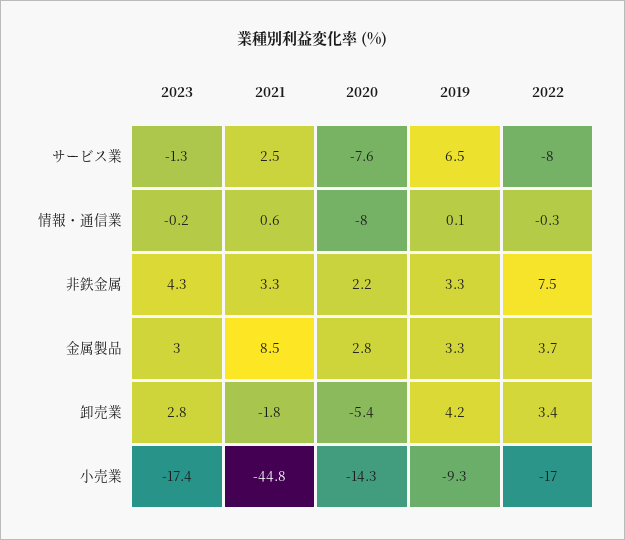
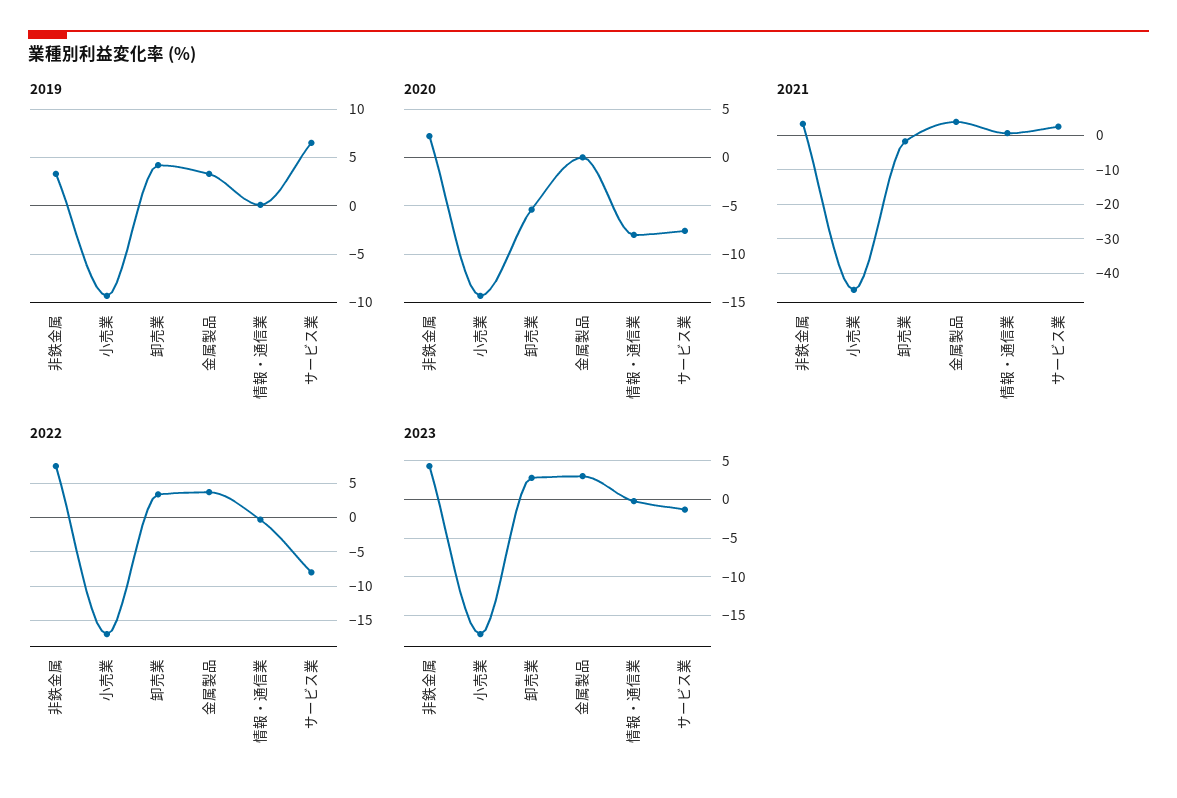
2021, 金属製品: 8.5 -> 4
2020, 金属製品: 2.8 -> 0

